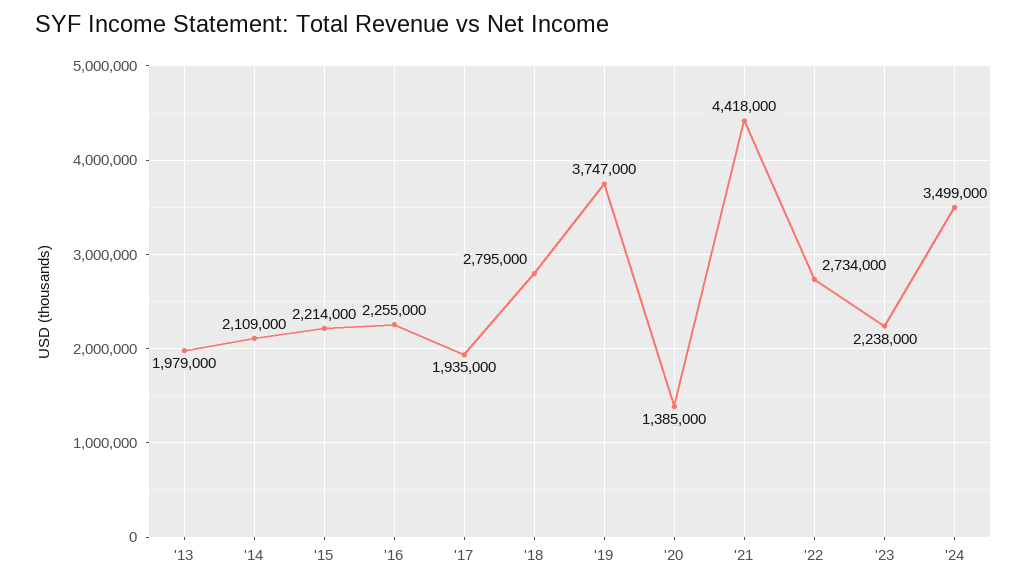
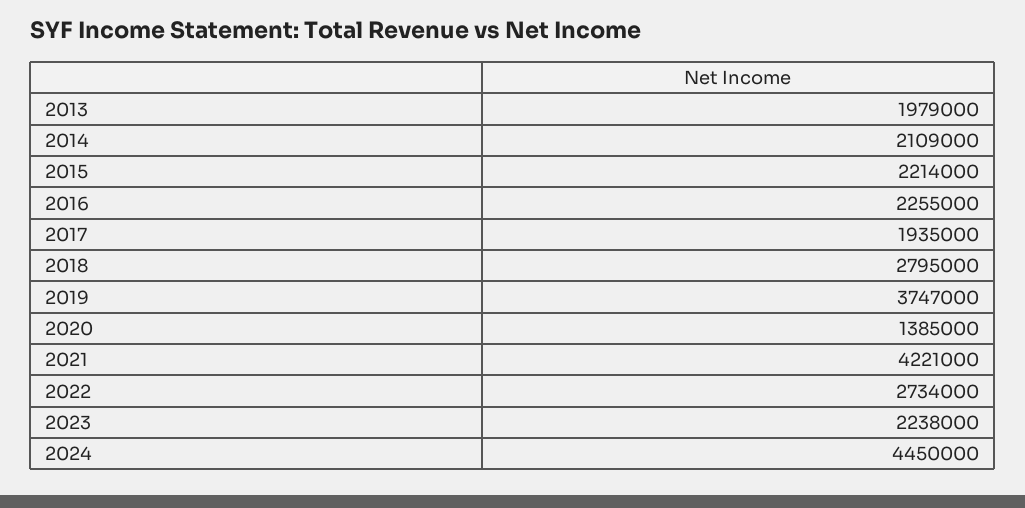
'21: 4418000 -> 4221000
'24: 3499000 -> 4450000

